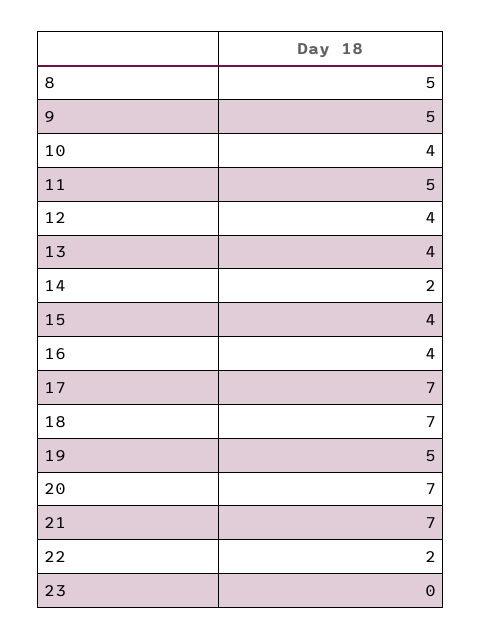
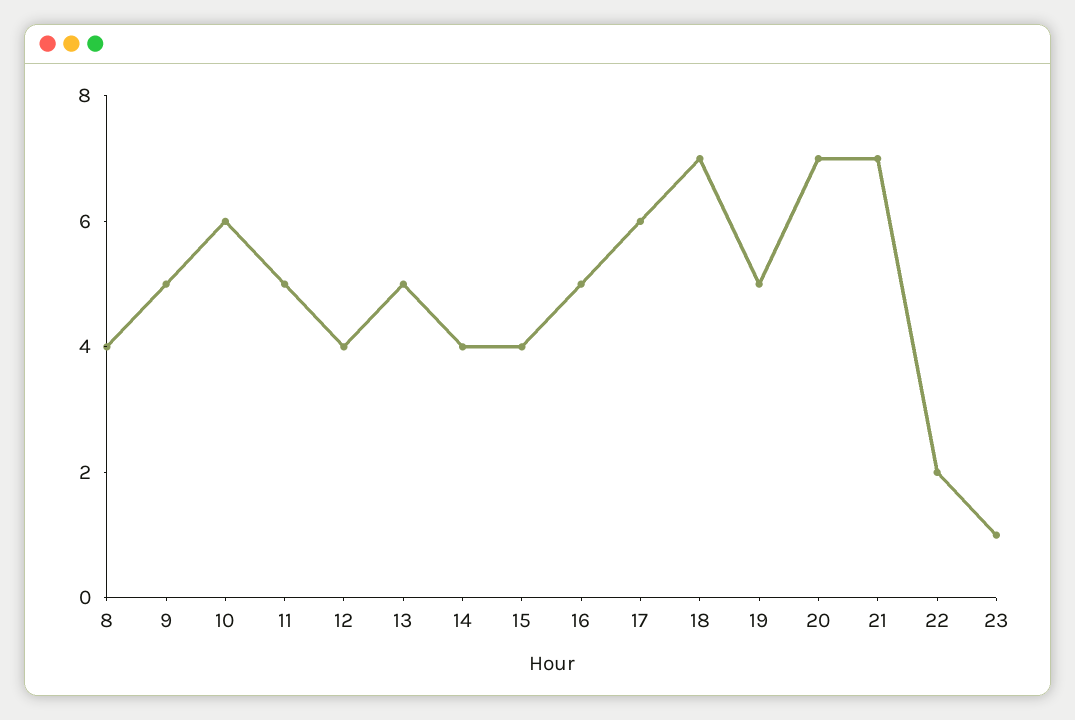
8: 5 -> 4
10: 4 -> 6
13: 4 -> 5
14: 2 -> 4
16: 4 -> 5
17: 7 -> 6
23: 0 -> 1

